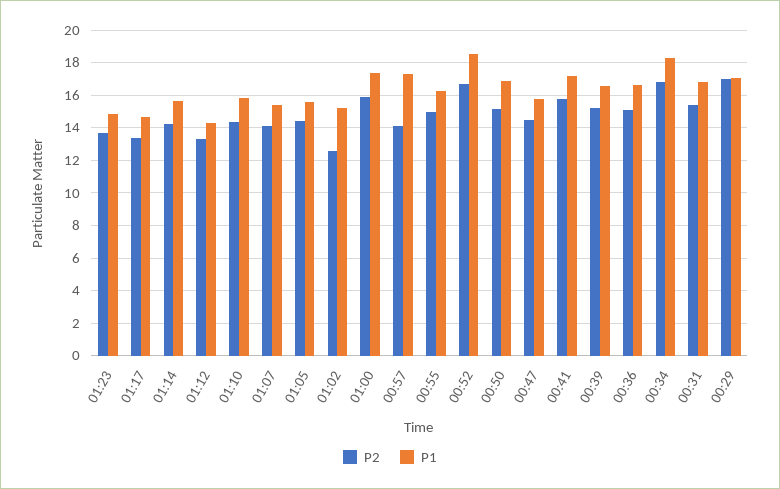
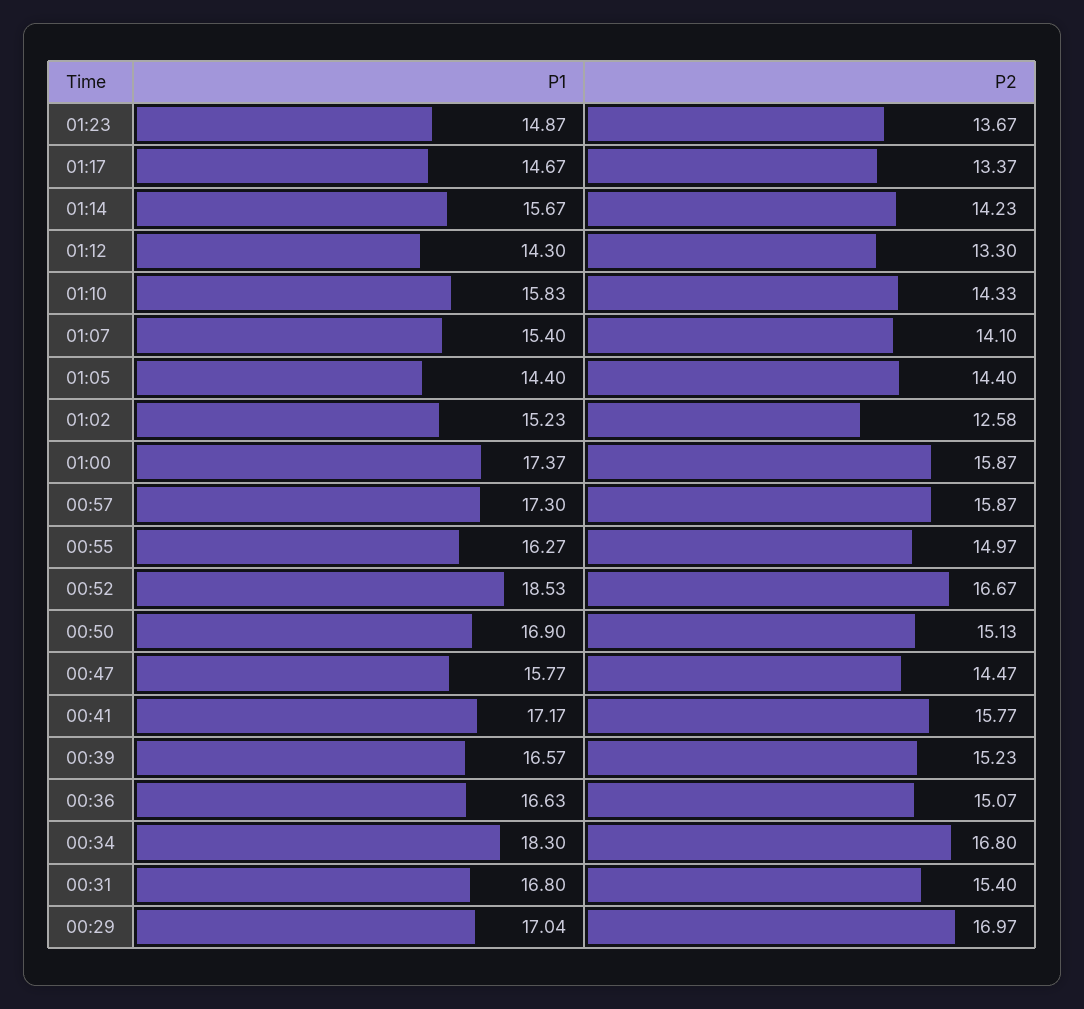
P1, 01:05: 15.5 -> 14.4
P2, 00:57: 14 -> 15.87

